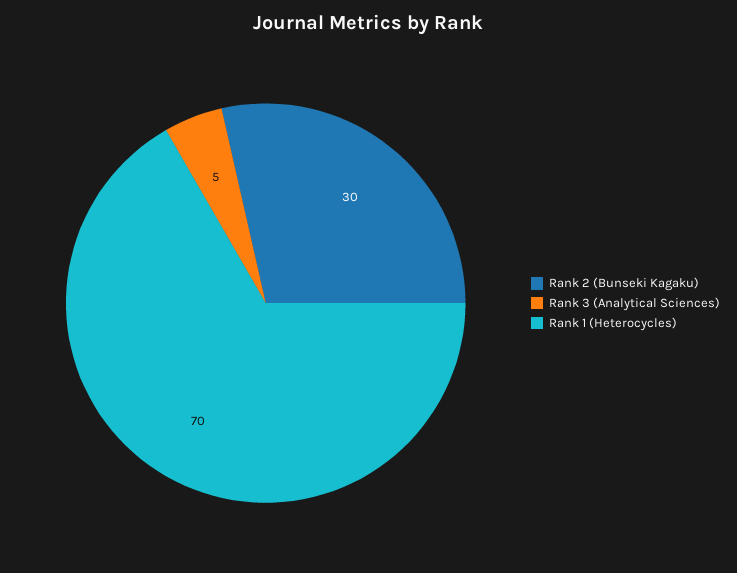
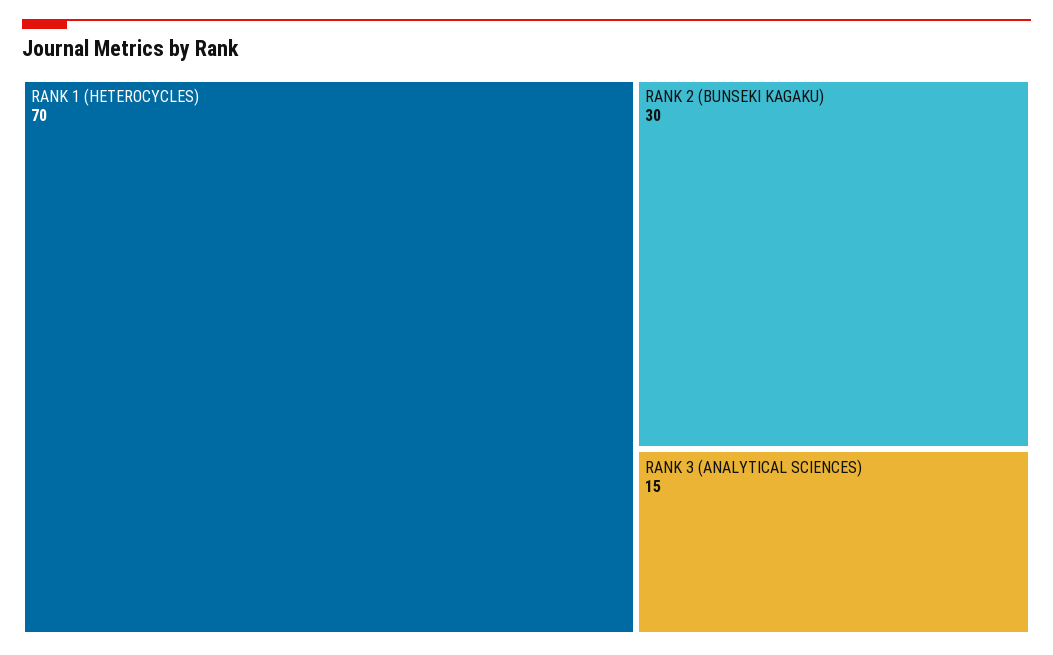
Rank 3 (Analytical Sciences): 5 -> 15

